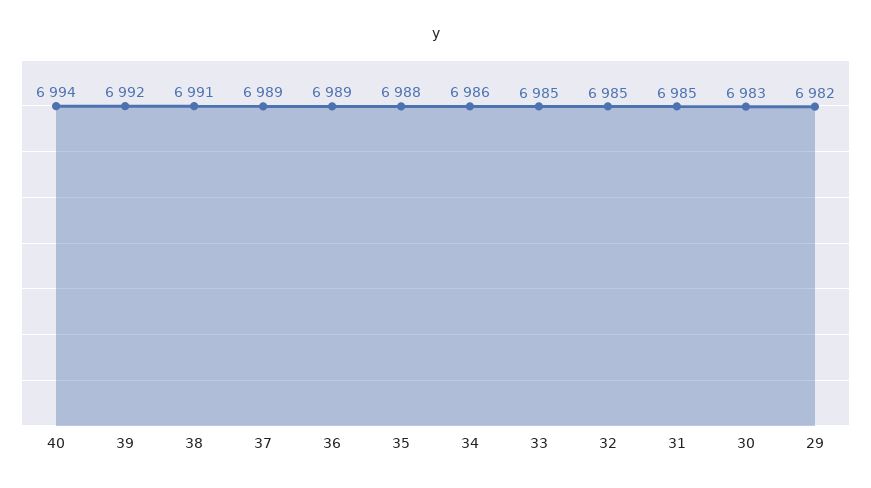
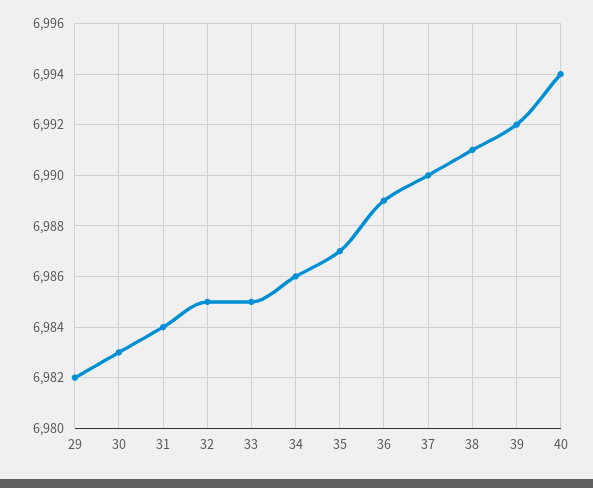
37: 6989 -> 6990
35: 6988 -> 6987
31: 6985 -> 6984

